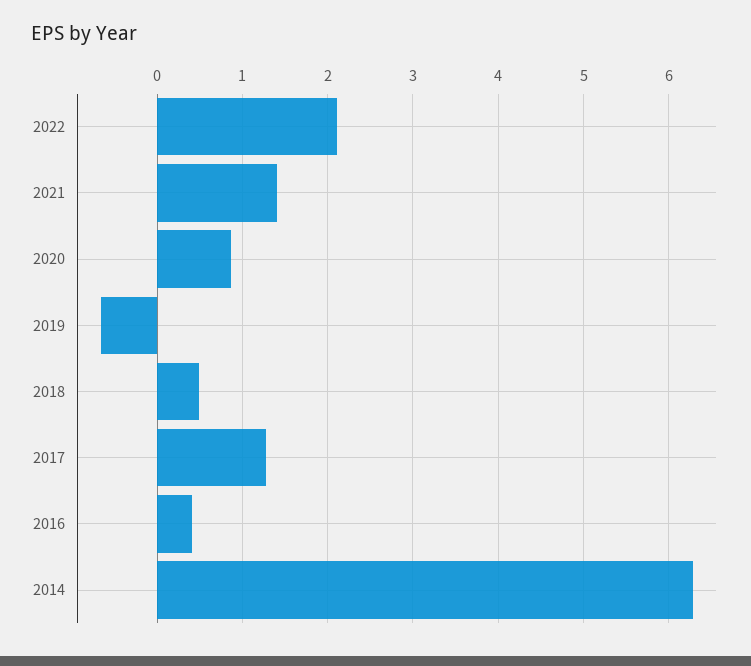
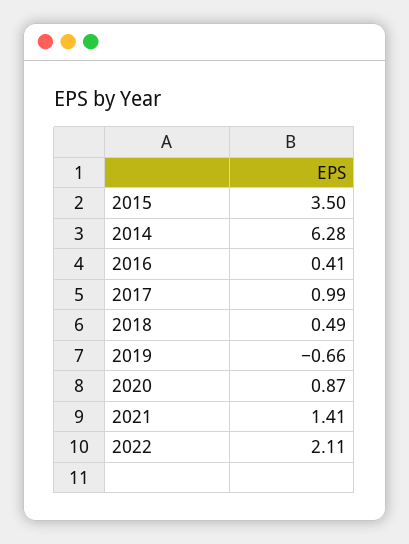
2017: 1.3 -> 0.99
2015: none -> 3.5

